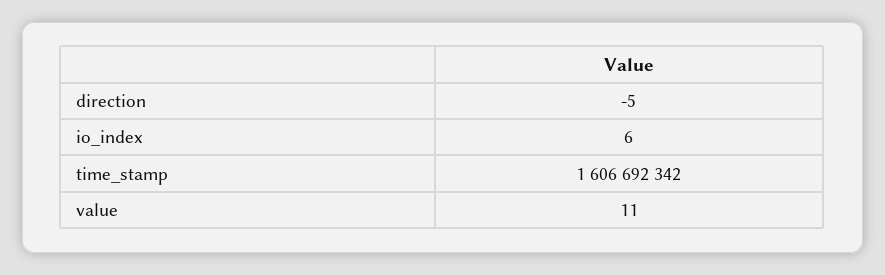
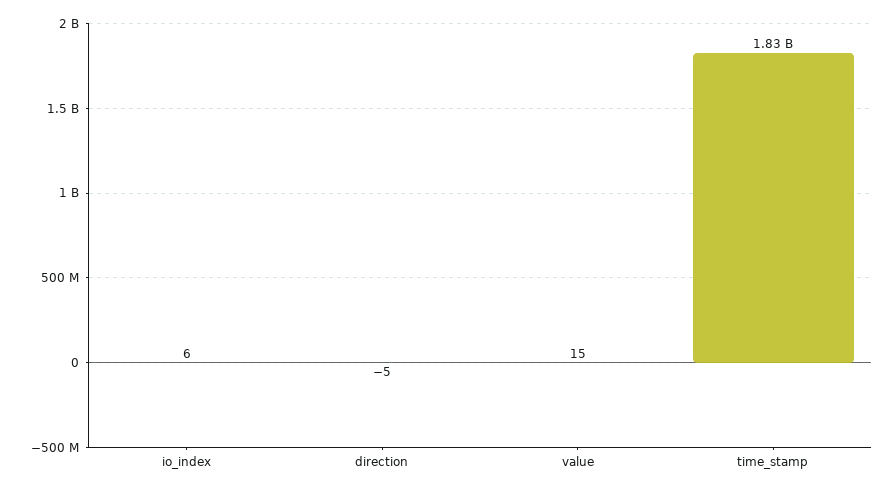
time_stamp: 1606692342 -> 1830000000
value: 11 -> 15

